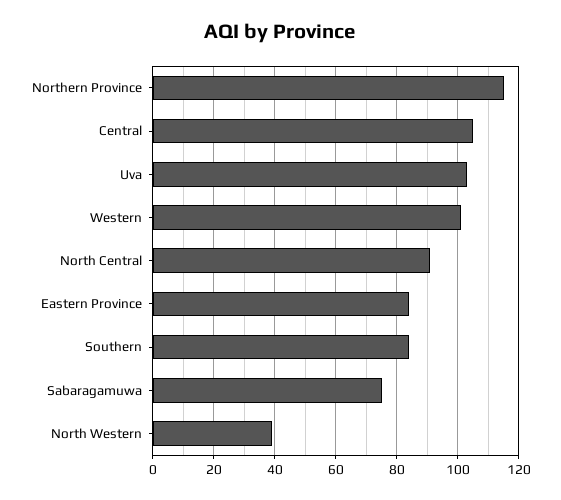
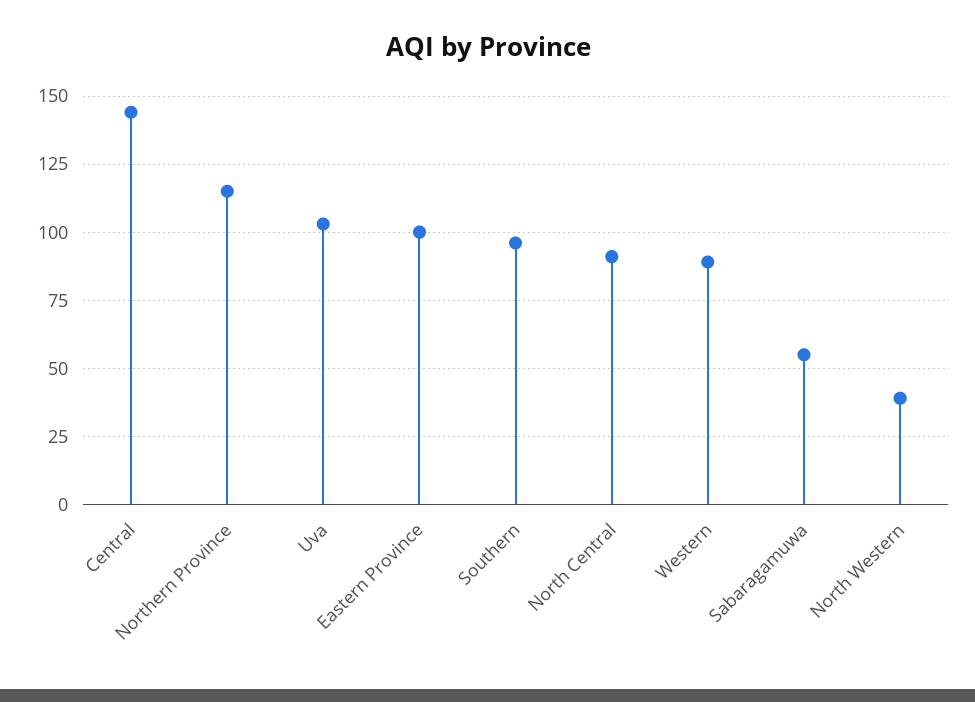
Central: 105 -> 145
Western: 100 -> 90
Eastern Province: 85 -> 100
Southern: 85 -> 95
Sabaragamuwa: 75 -> 55

